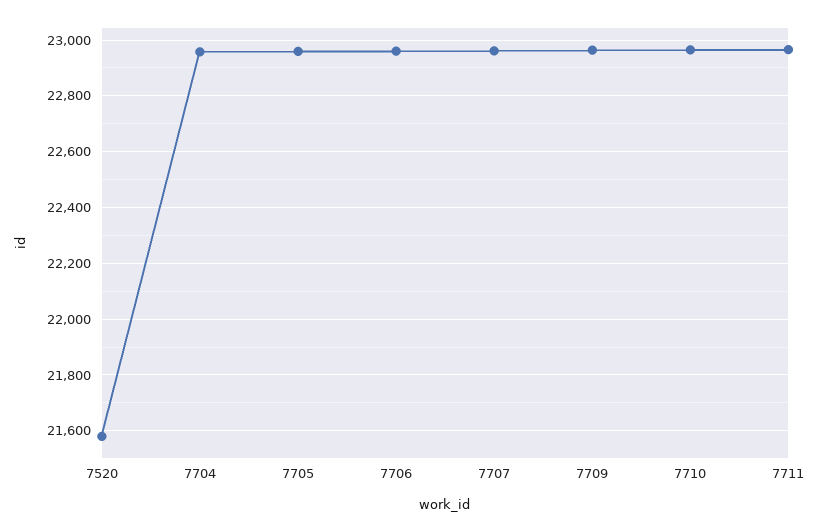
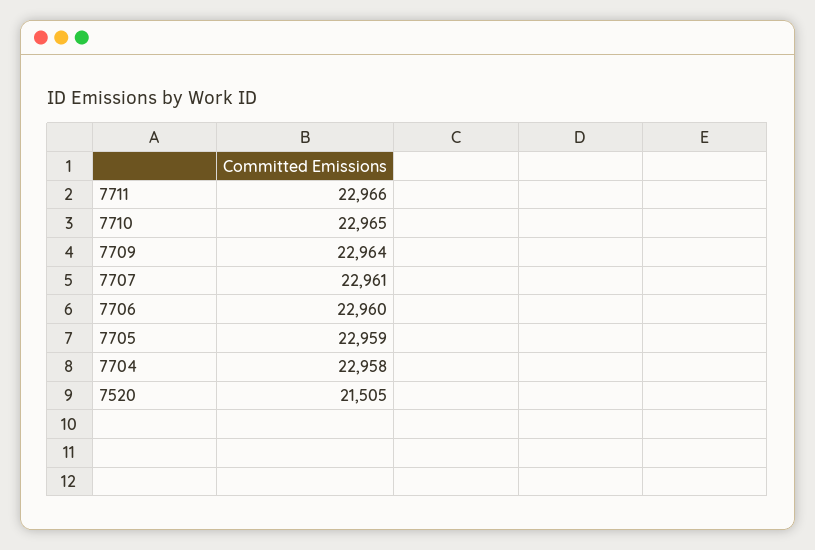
7520: 21575 -> 21505

